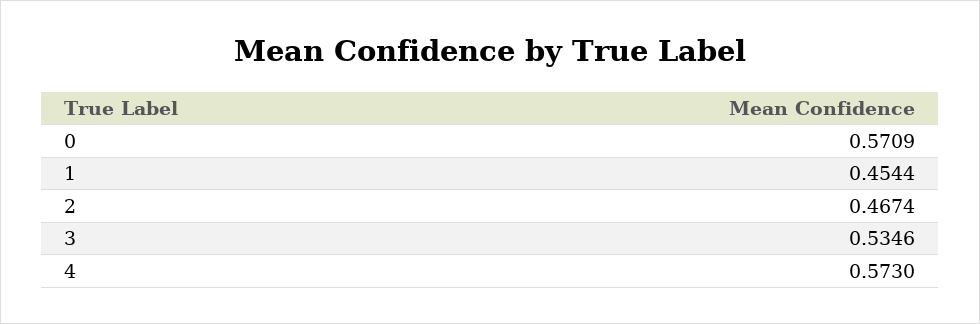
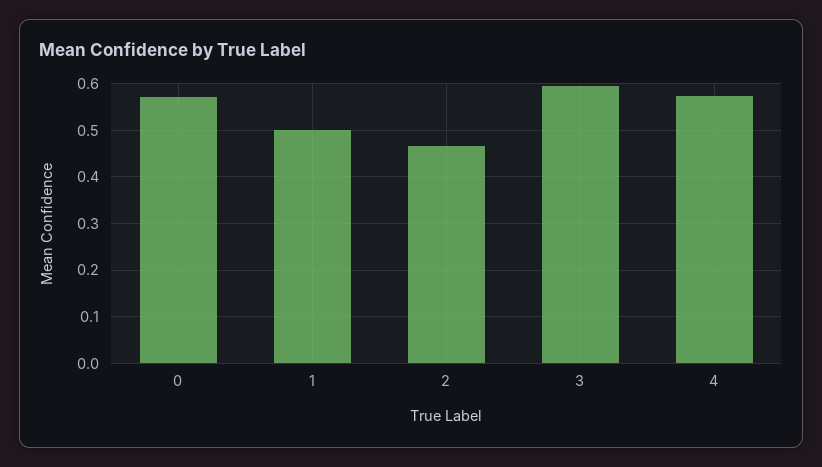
1: 0.4544 -> 0.5
3: 0.5346 -> 0.6

